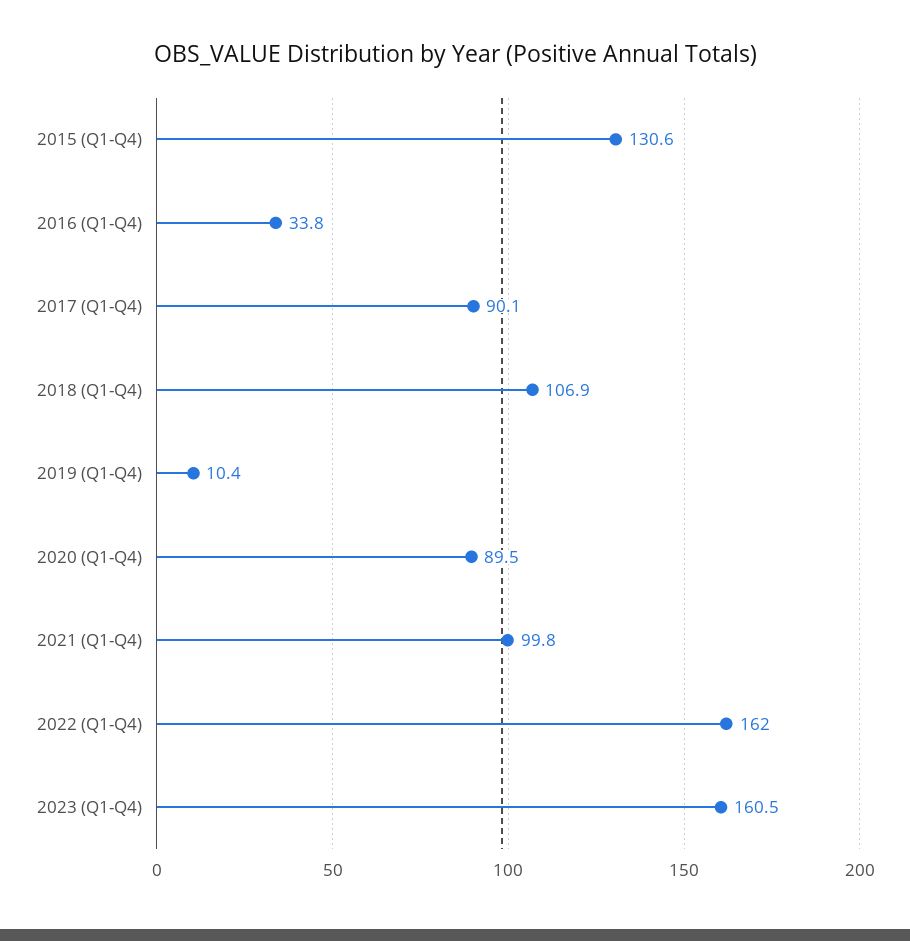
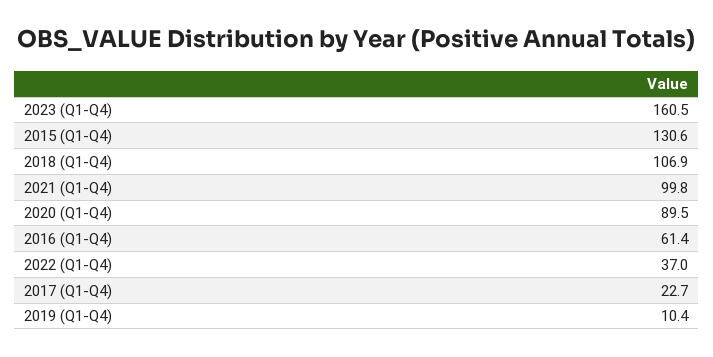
2016 (Q1-Q4): 33.8 -> 61.4
2017 (Q1-Q4): 90.1 -> 22.7
2022 (Q1-Q4): 162 -> 37

